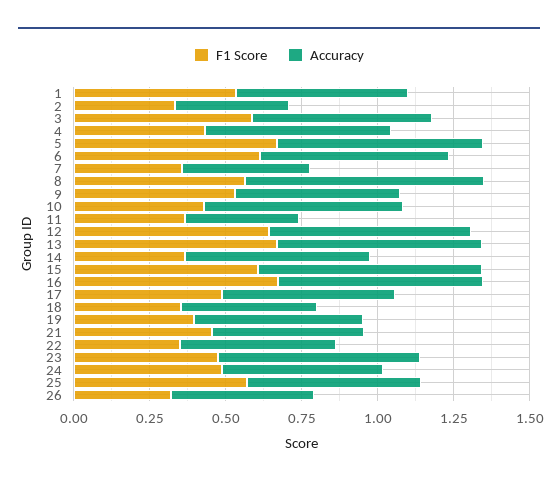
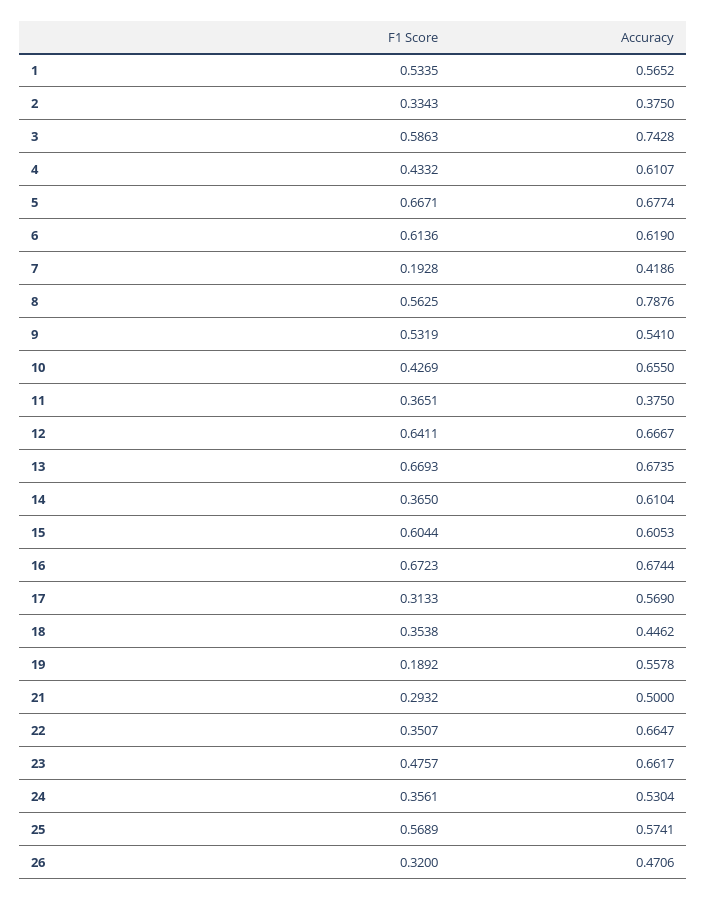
Accuracy, 3: 0.6 -> 0.7428
F1 Score, 7: 0.35 -> 0.1928
Accuracy, 15: 0.75 -> 0.6053
F1 Score, 17: 0.5 -> 0.3133
F1 Score, 19: 0.4 -> 0.1892
F1 Score, 21: 0.45 -> 0.2932
Accuracy, 22: 0.5 -> 0.6647
F1 Score, 24: 0.5 -> 0.3561

